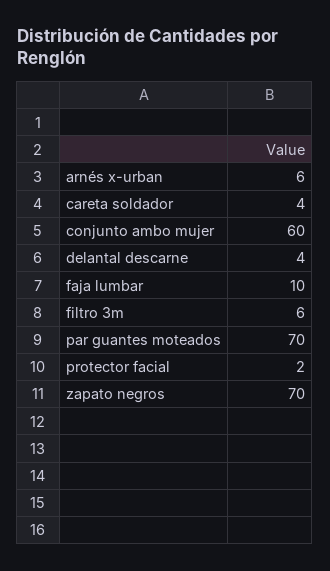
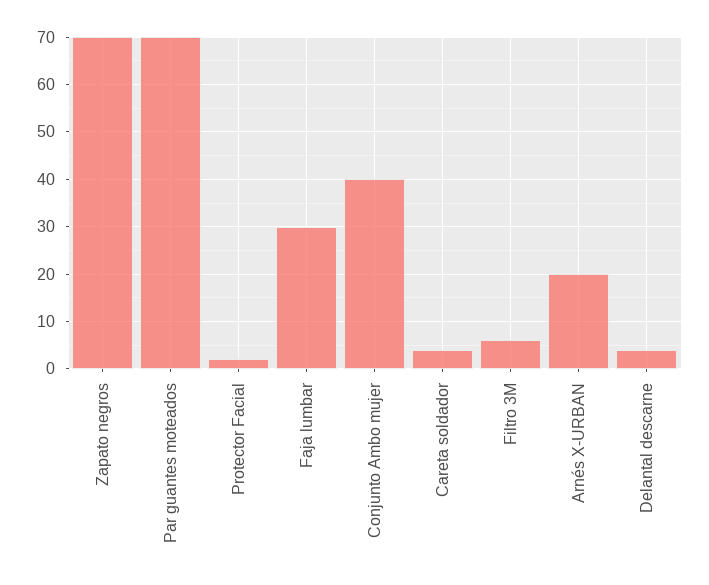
arnés x-urban: 6 -> 20
conjunto ambo mujer: 60 -> 40
faja lumbar: 10 -> 30

